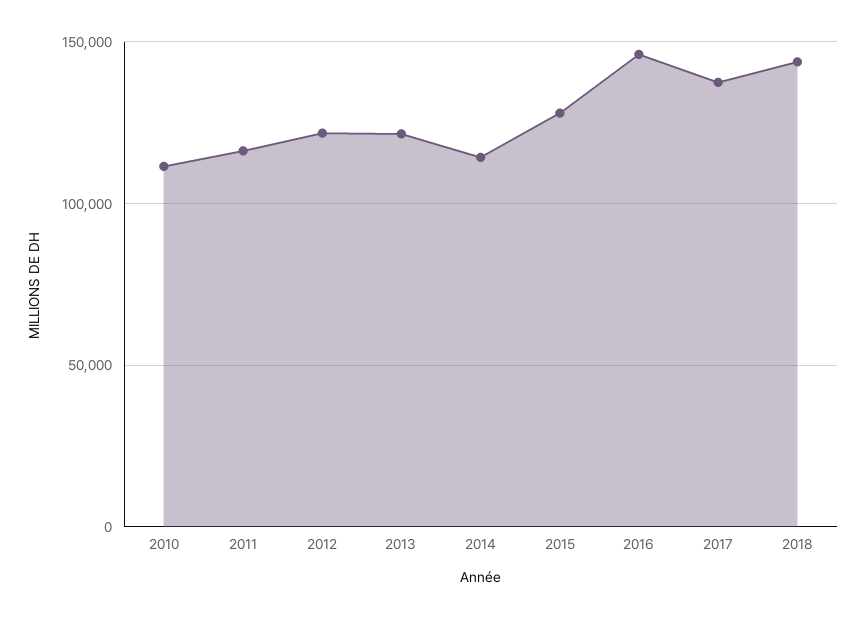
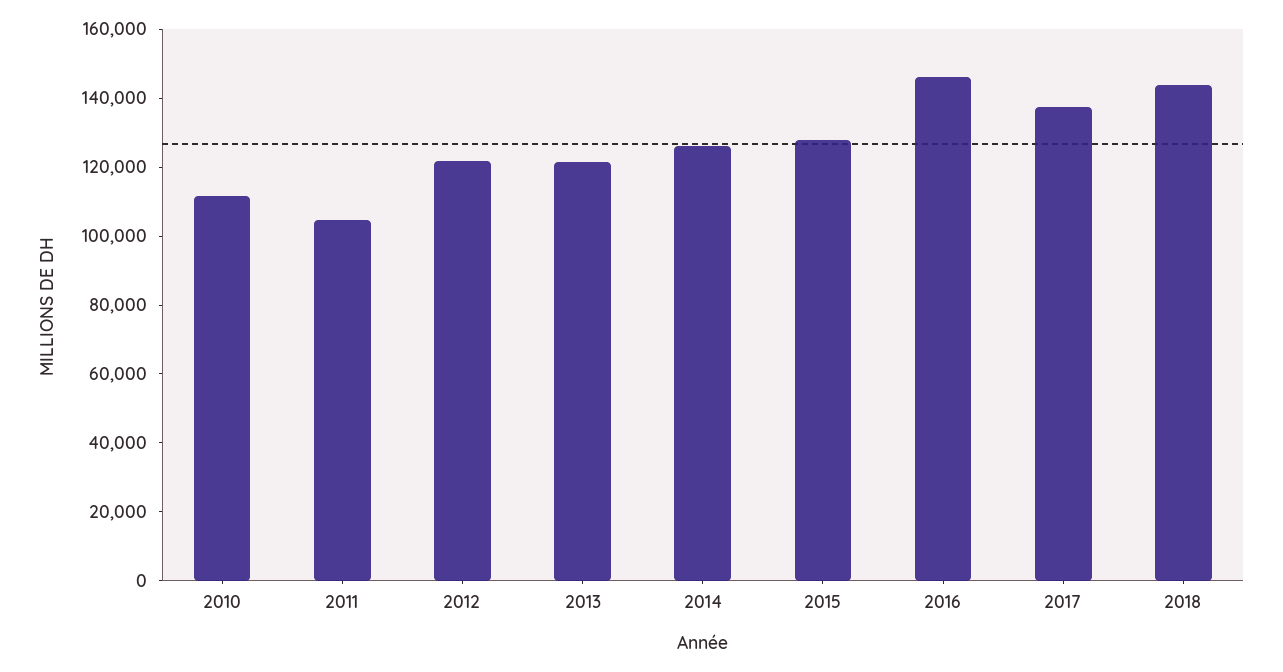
2011: 115000 -> 105000
2014: 115000 -> 125000

